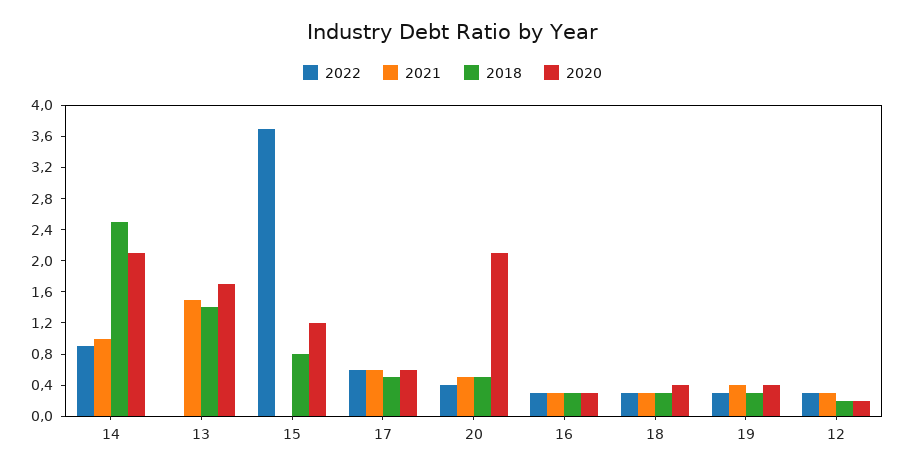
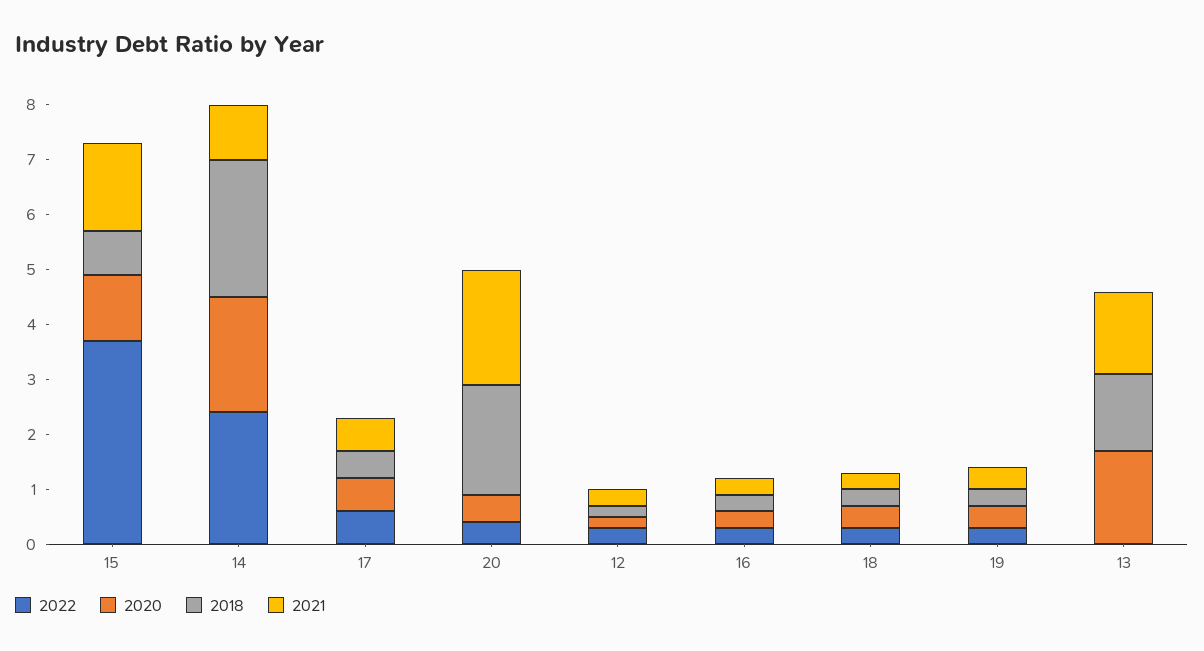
2022, 14: 0.8 -> 2.5
2021, 15: 0 -> 1.5
2021, 20: 0.4 -> 2
2018, 20: 0.4 -> 2
2020, 20: 2 -> 0.5

